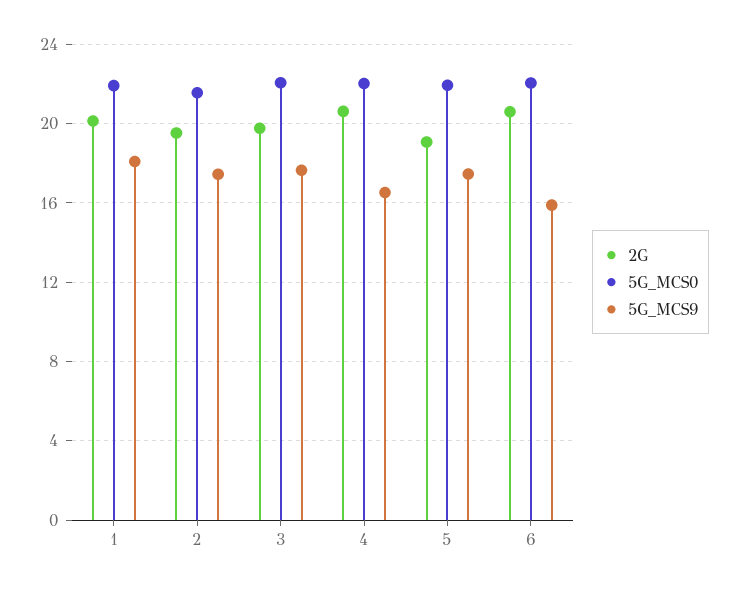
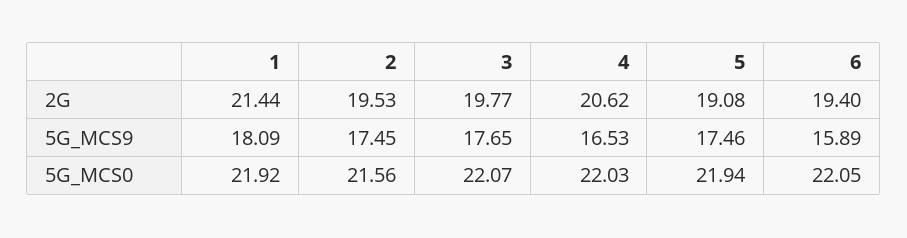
2G, 1: 20 -> 21.44
2G, 6: 20.5 -> 19.4

